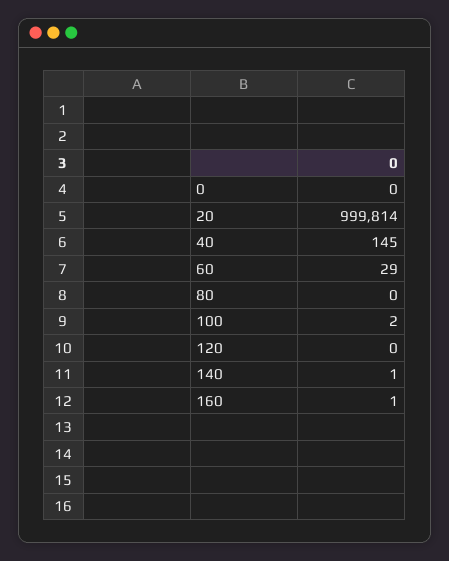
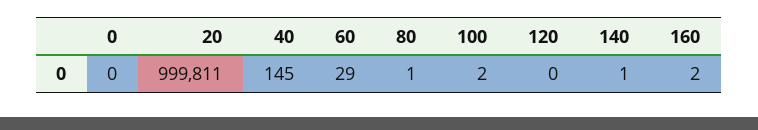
20: 999814 -> 999811
80: 0 -> 1
160: 1 -> 2

